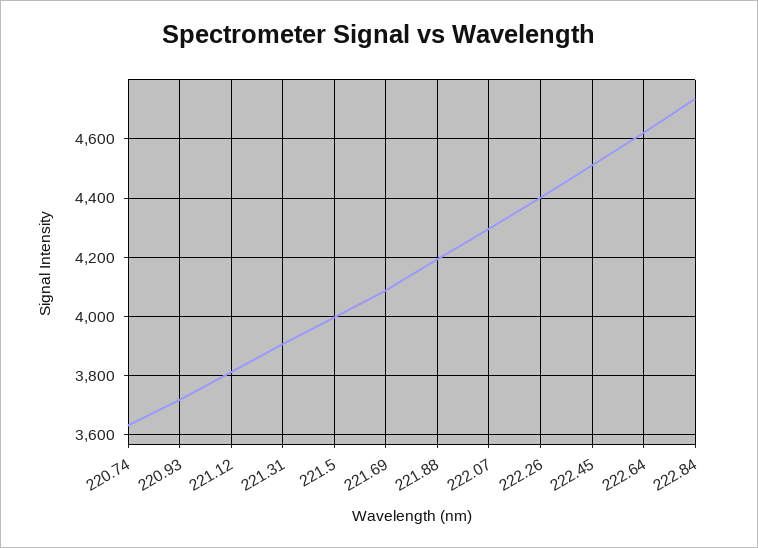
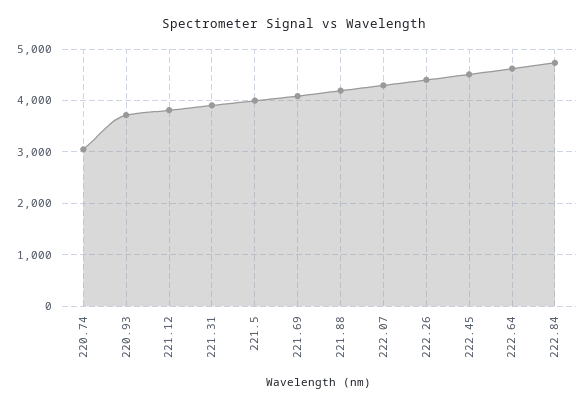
220.74: 3625 -> 3000

